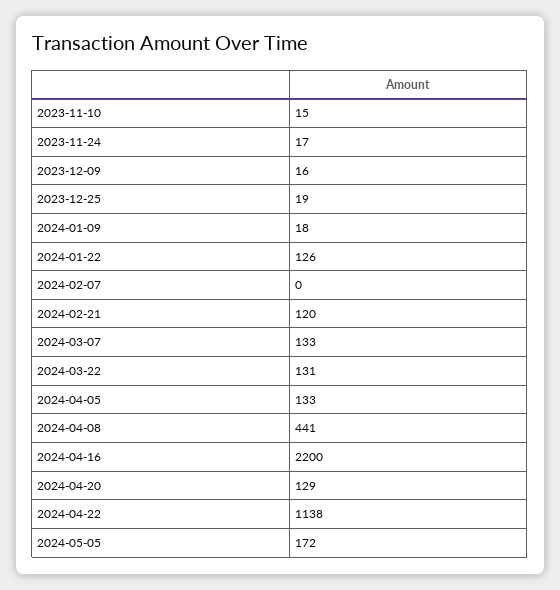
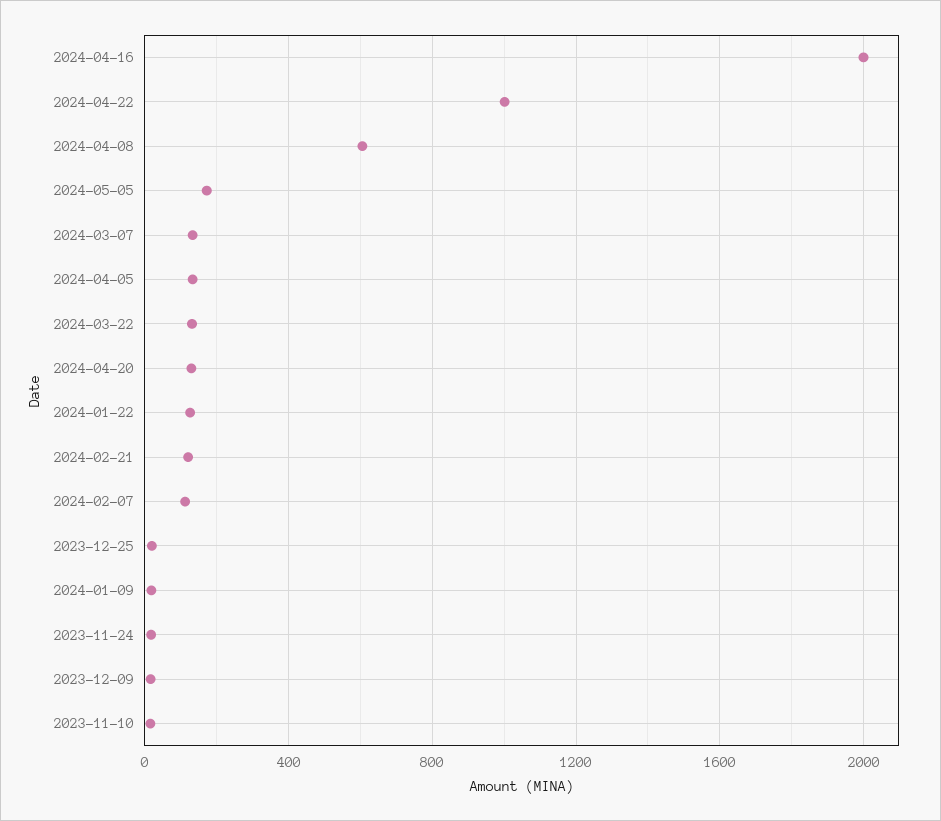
2024-02-07: 0 -> 100
2024-04-08: 441 -> 600
2024-04-16: 2200 -> 2000
2024-04-22: 1138 -> 1000

